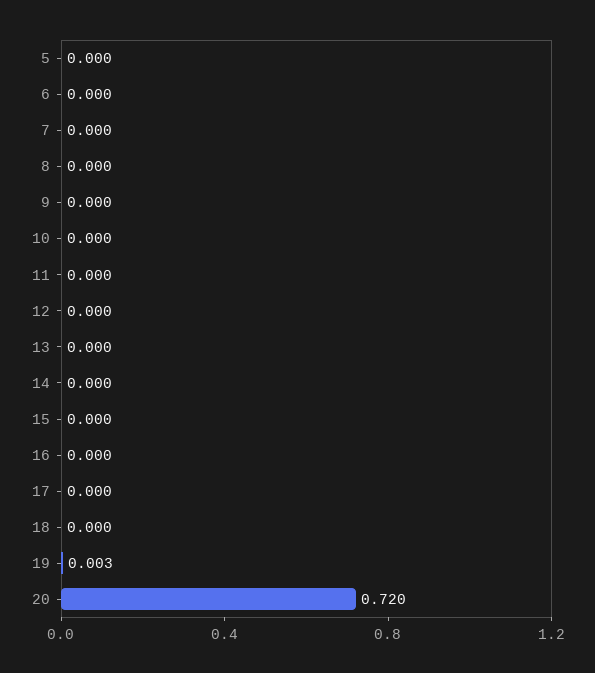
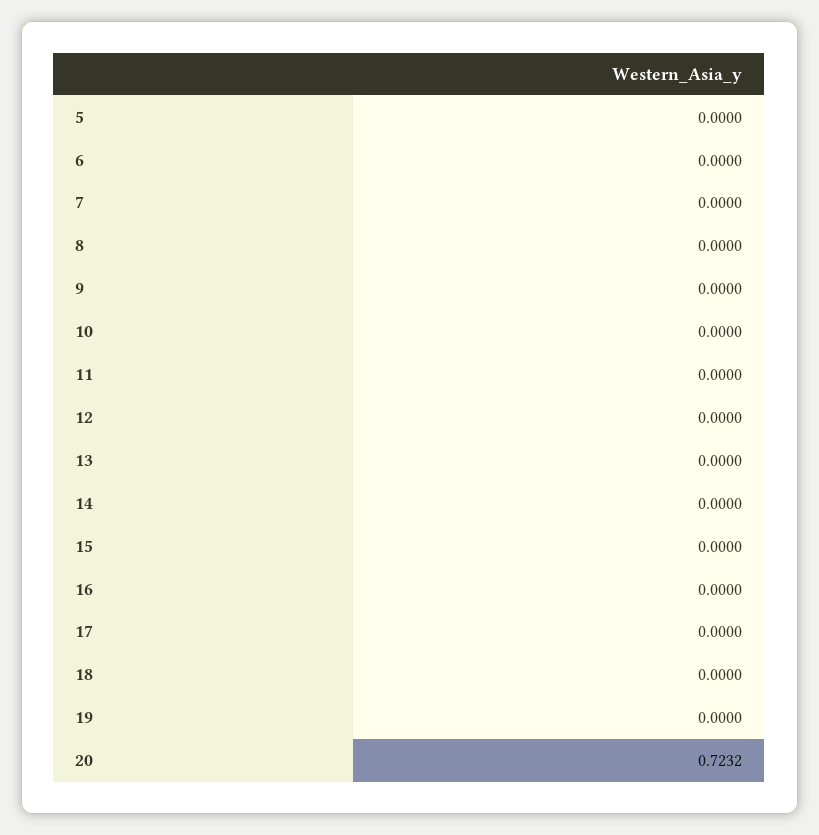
19: 0.003 -> 0
20: 0.72 -> 0.7232

